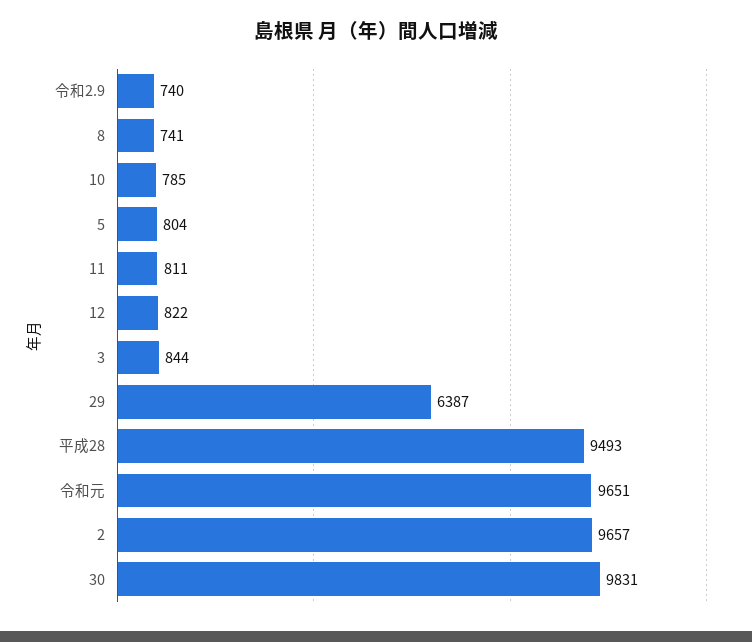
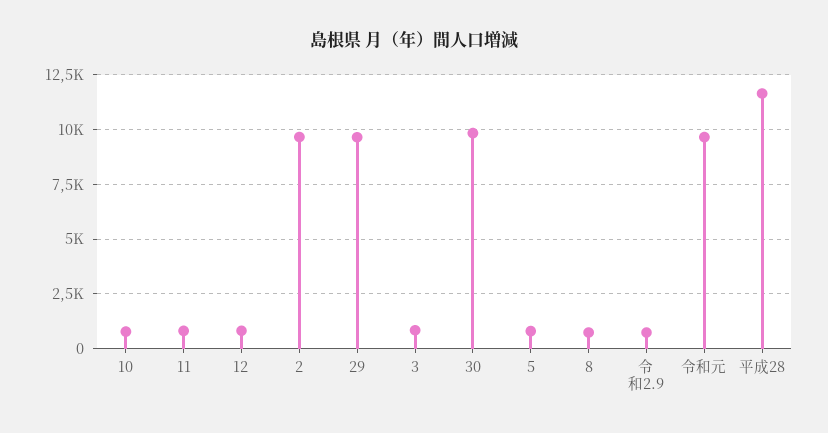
29: 6387 -> 9500
平成28: 9493 -> 11500

